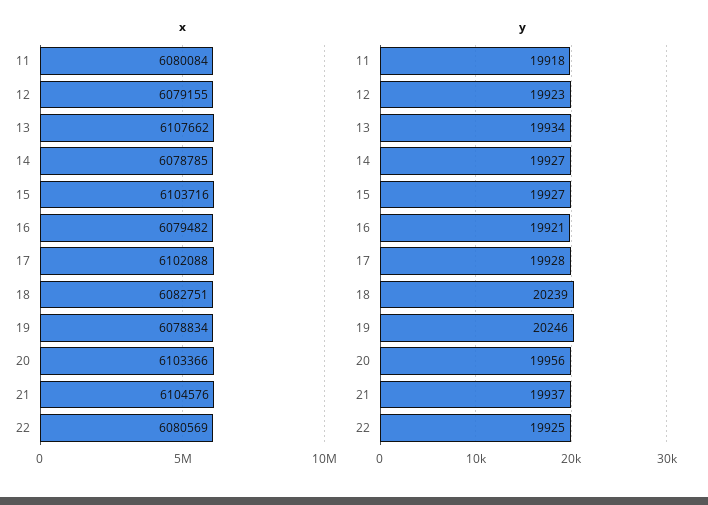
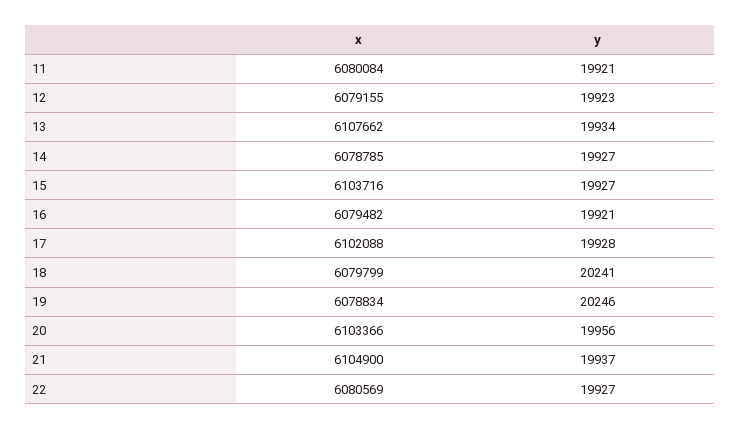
x, 18: 6082751 -> 6079799
x, 21: 6104576 -> 6104900
y, 11: 19918 -> 19921
y, 18: 20239 -> 20241
y, 22: 19925 -> 19927

